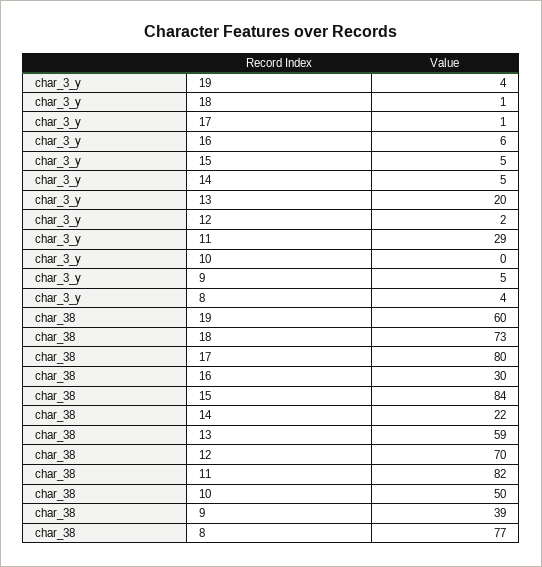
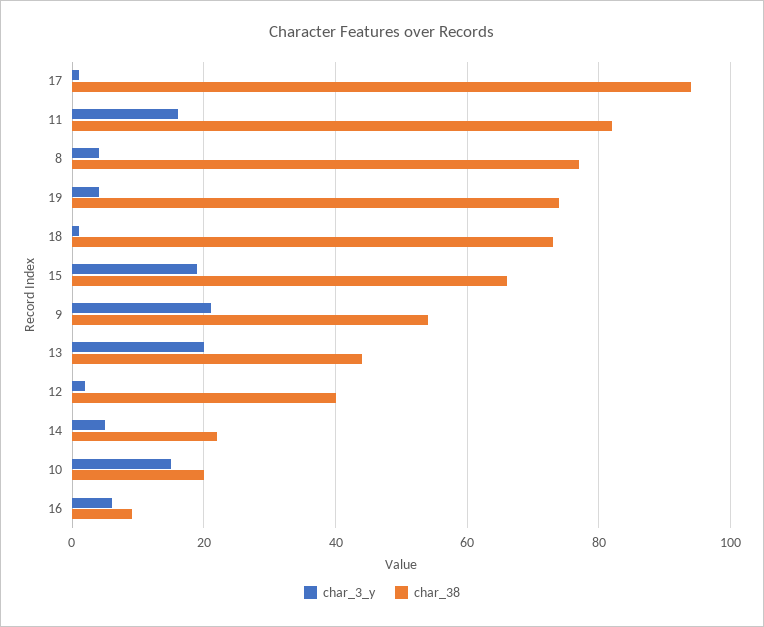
char_3_y, 15: 5 -> 20
char_3_y, 11: 29 -> 15
char_3_y, 10: 0 -> 15
char_3_y, 9: 5 -> 20
char_38, 19: 60 -> 75
char_38, 17: 80 -> 95
char_38, 16: 30 -> 10
char_38, 15: 84 -> 65
char_38, 13: 59 -> 45
char_38, 12: 70 -> 40
char_38, 10: 50 -> 20
char_38, 9: 39 -> 55

